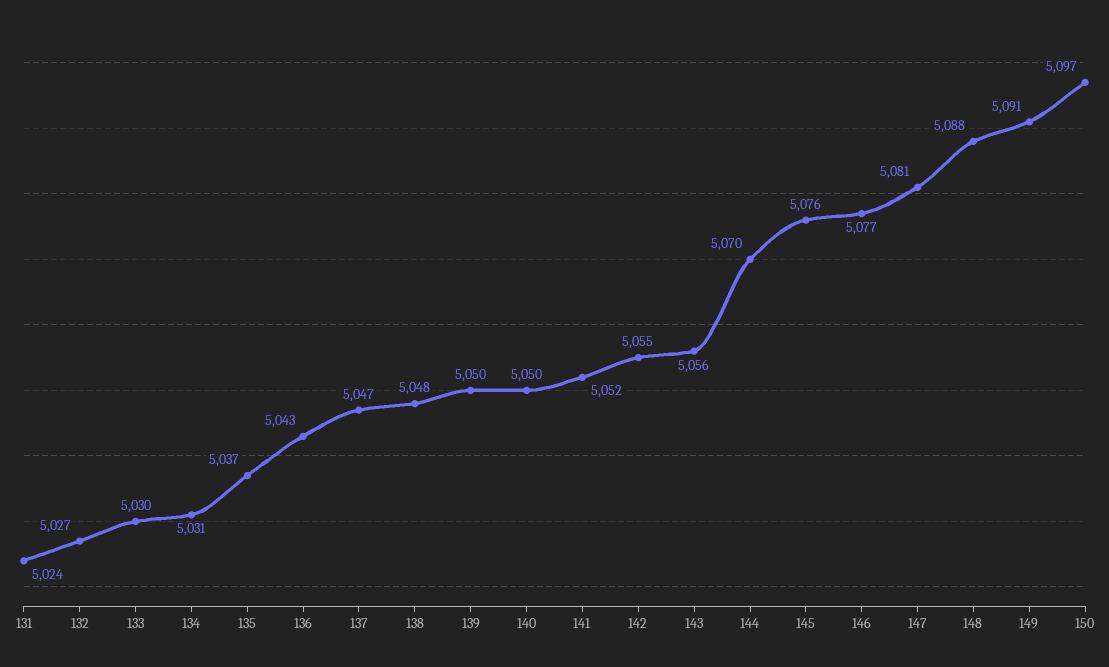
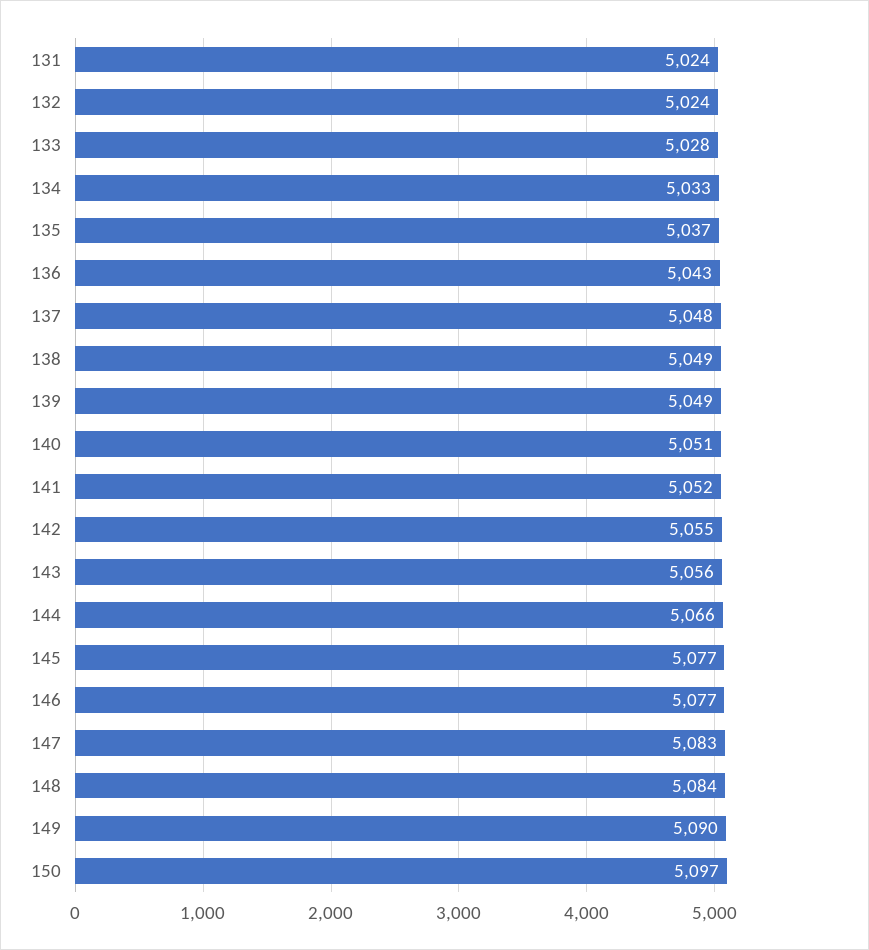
132: 5027 -> 5024
133: 5030 -> 5028
134: 5031 -> 5033
137: 5047 -> 5048
138: 5048 -> 5049
139: 5050 -> 5049
140: 5050 -> 5051
144: 5070 -> 5066
145: 5076 -> 5077
147: 5081 -> 5083
148: 5088 -> 5084
149: 5091 -> 5090

